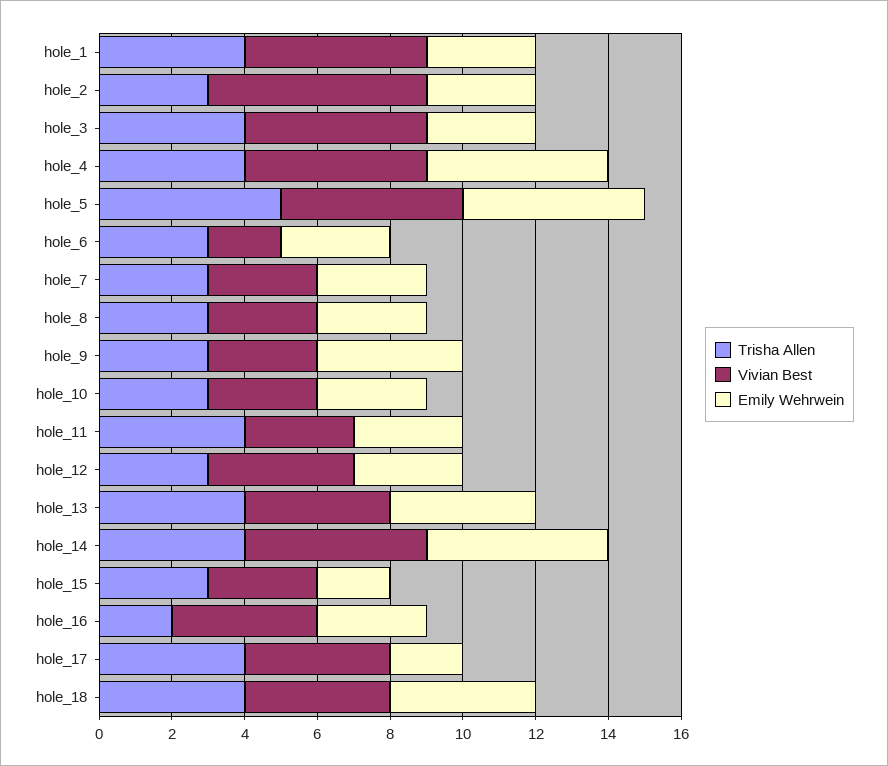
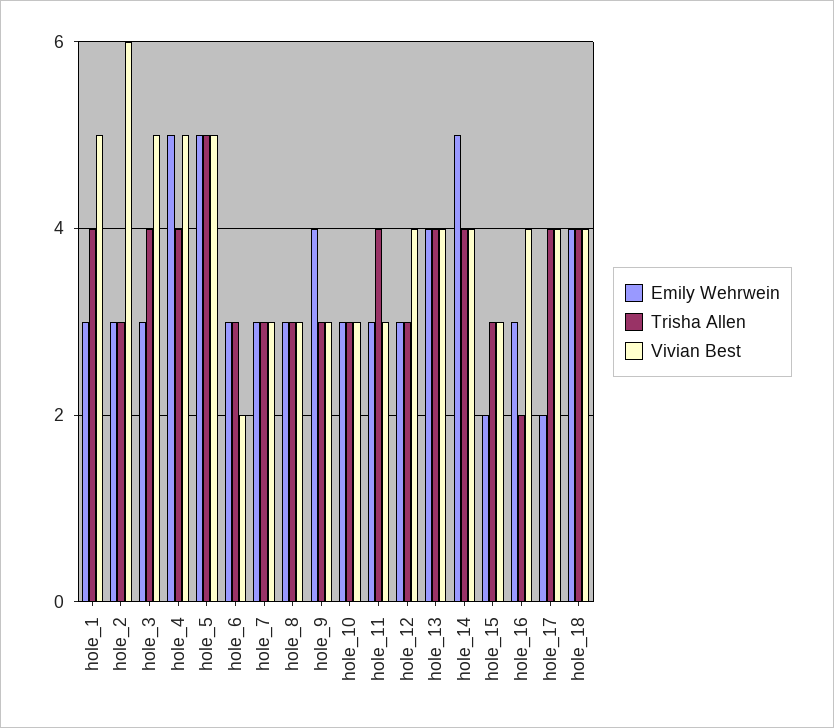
Vivian Best, hole_14: 5 -> 4

